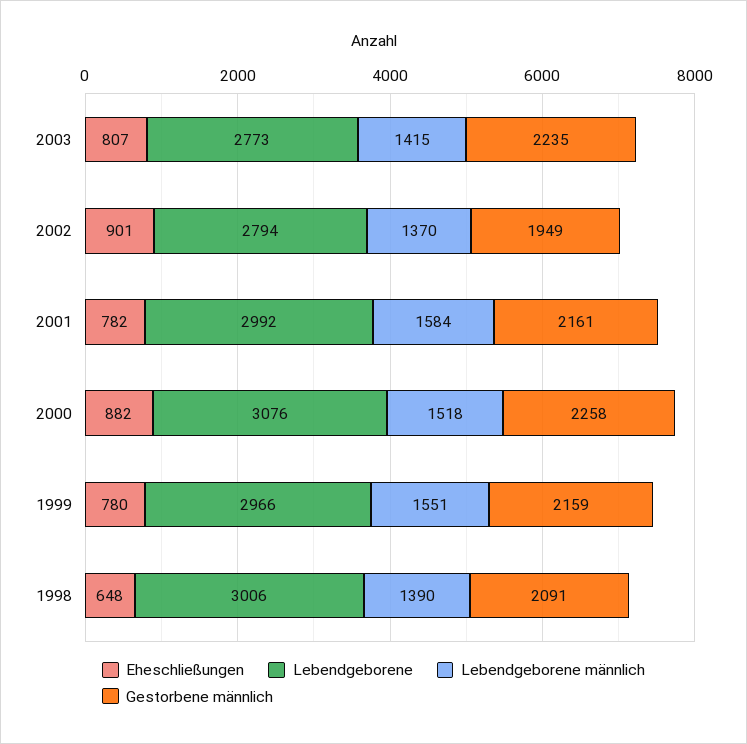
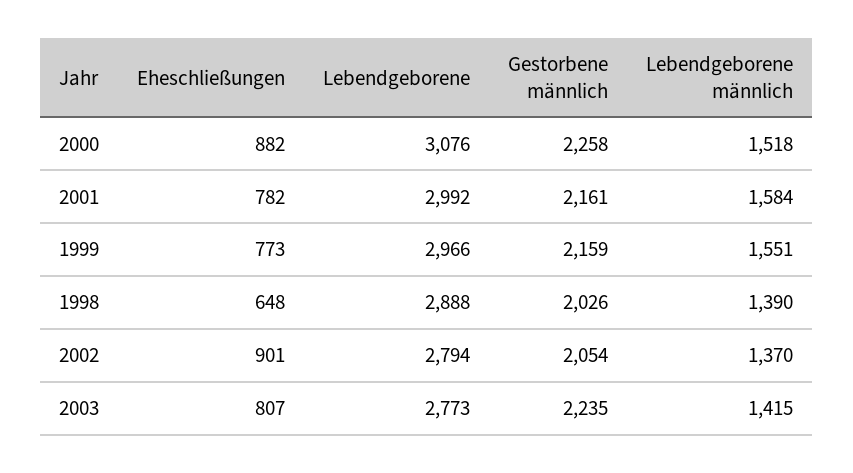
Gestorbene männlich, 2002: 1949 -> 2054
Eheschließungen, 1999: 780 -> 773
Lebendgeborene, 1998: 3006 -> 2888
Gestorbene männlich, 1998: 2091 -> 2026

